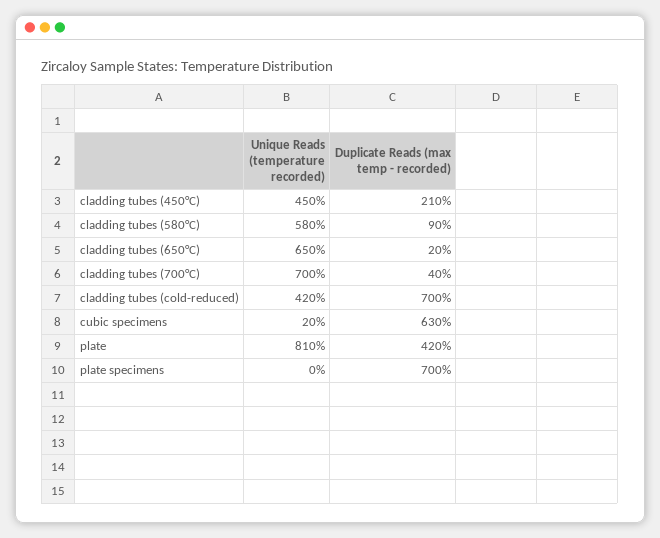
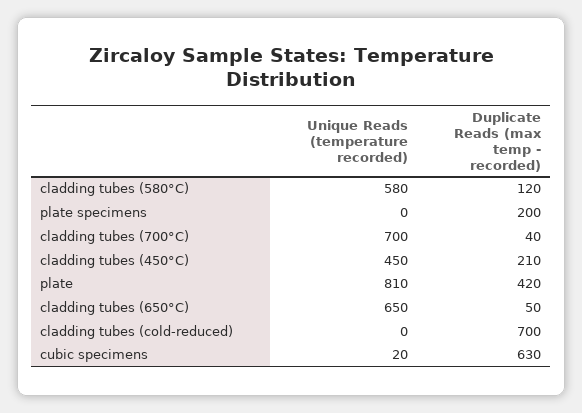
Duplicate Reads (max temp - recorded), cladding tubes (580°C): 90 -> 120
Duplicate Reads (max temp - recorded), cladding tubes (650°C): 20 -> 50
Unique Reads (temperature recorded), cladding tubes (cold-reduced): 420 -> 0
Duplicate Reads (max temp - recorded), plate specimens: 700 -> 200

